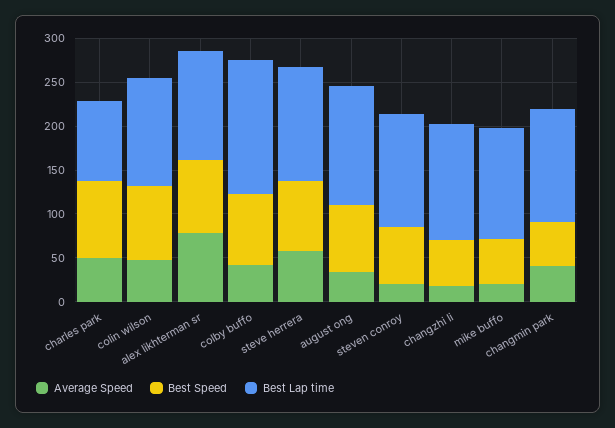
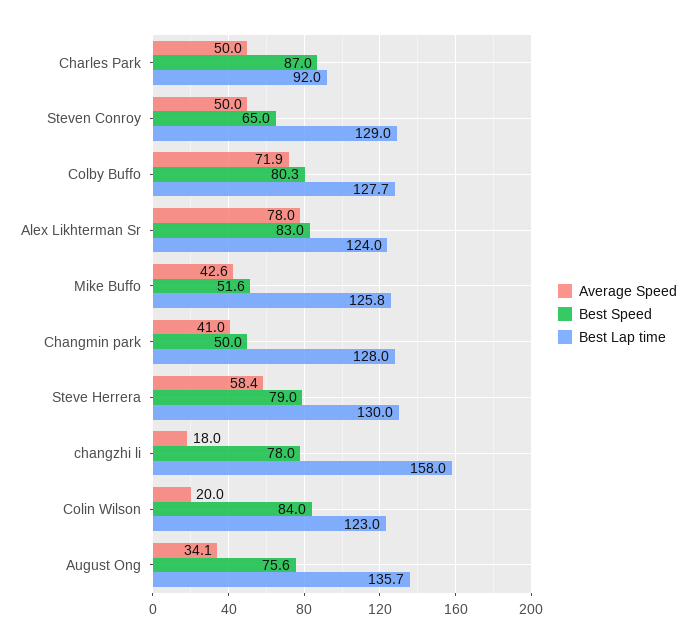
Average Speed, colin wilson: 50 -> 20
Average Speed, colby buffo: 40 -> 71.9
Best Lap time, colby buffo: 150 -> 127.7
Average Speed, steven conroy: 20 -> 50
Best Speed, changzhi li: 50 -> 78
Best Lap time, changzhi li: 130 -> 158
Average Speed, mike buffo: 20 -> 42.6

